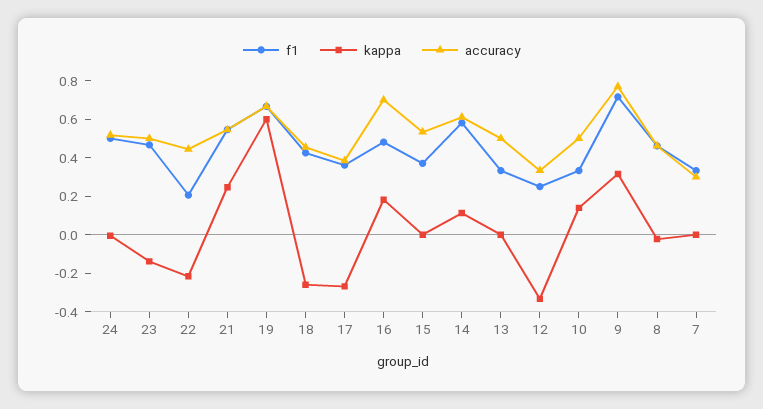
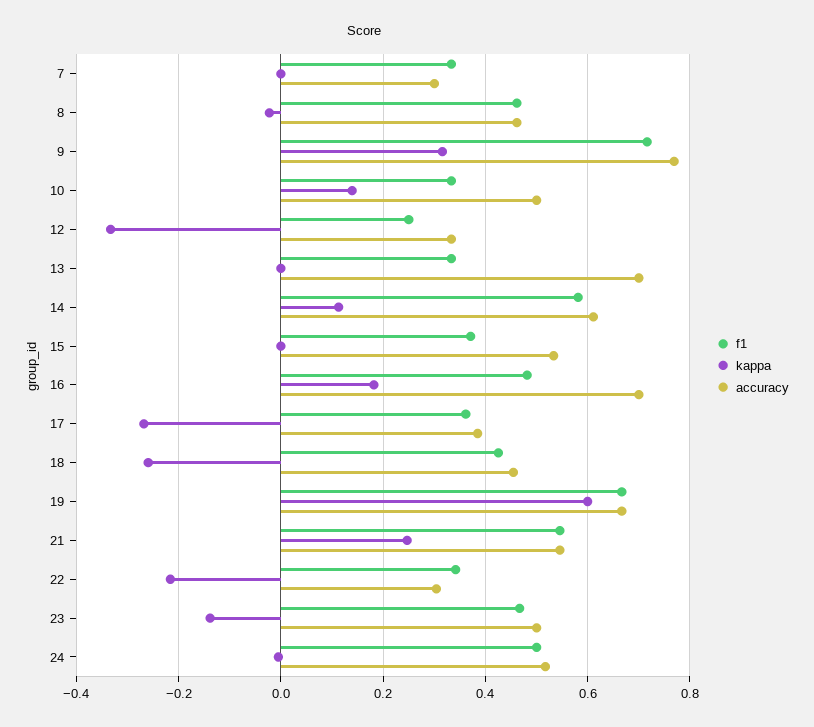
f1, 22: 0.2 -> 0.34
accuracy, 22: 0.45 -> 0.3
accuracy, 13: 0.5 -> 0.7

